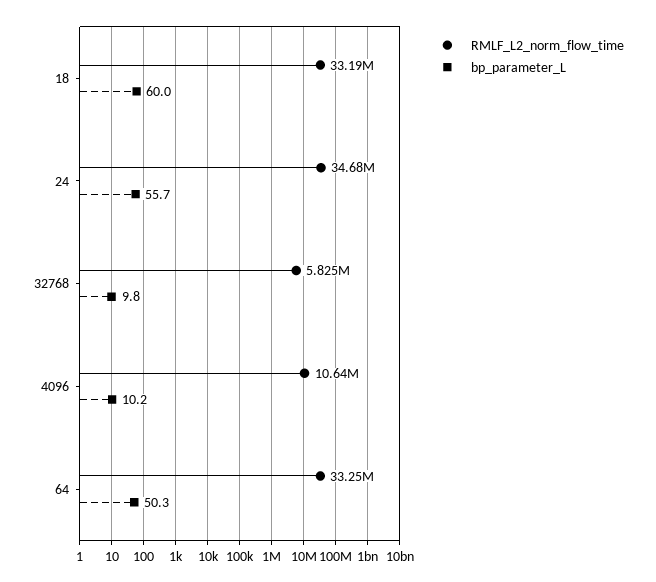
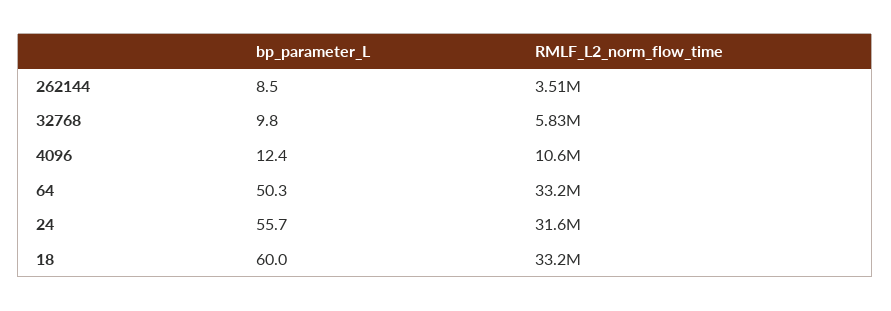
RMLF_L2_norm_flow_time, 24: 34680000 -> 31600000
bp_parameter_L, 4096: 10.2 -> 12.4
bp_parameter_L, 262144: none -> 8.5
RMLF_L2_norm_flow_time, 262144: none -> 3510000

